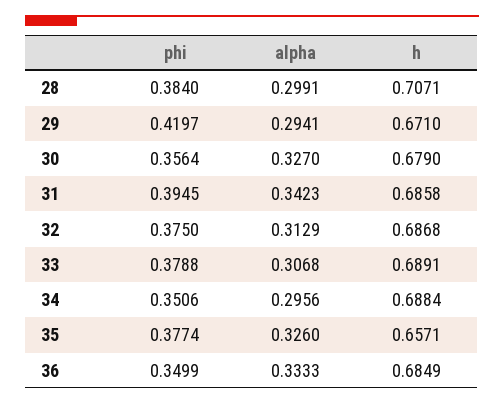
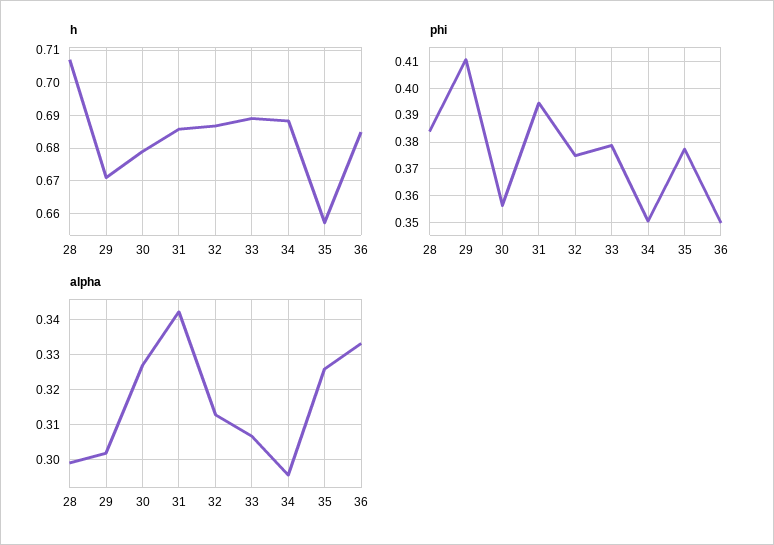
phi, 29: 0.4197 -> 0.41
alpha, 29: 0.2941 -> 0.302

